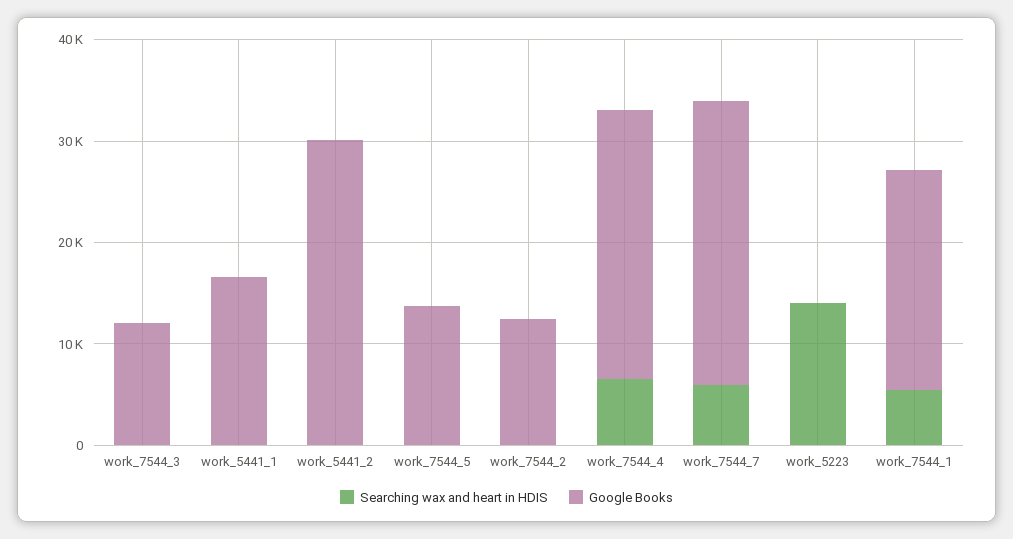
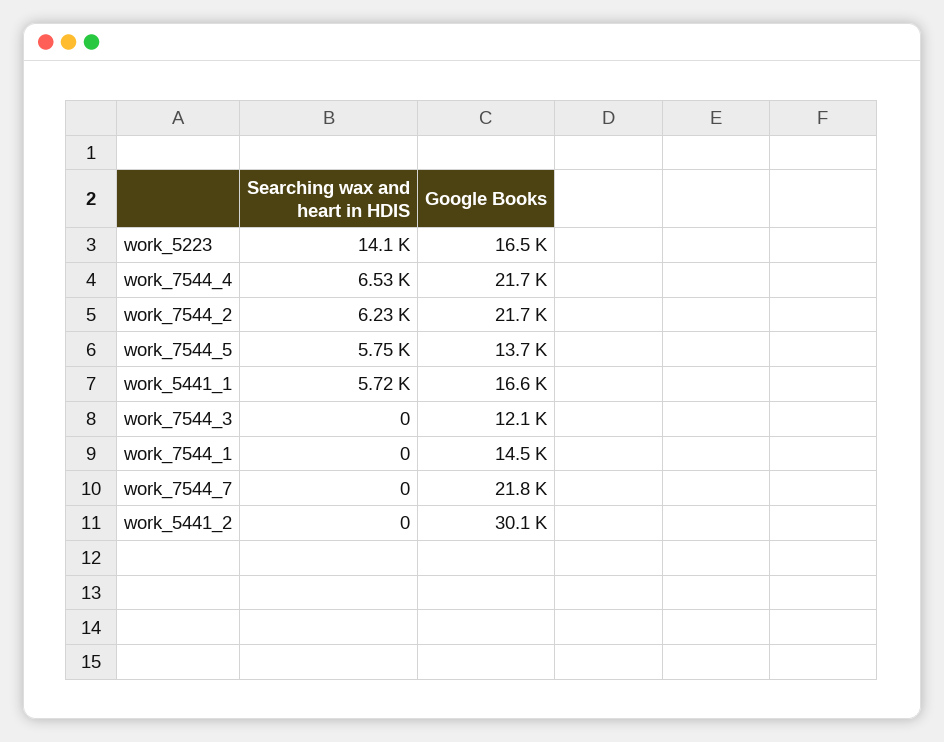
Searching wax and heart in HDIS, work_5441_1: 0 -> 5720
Searching wax and heart in HDIS, work_7544_5: 0 -> 5750
Searching wax and heart in HDIS, work_7544_2: 0 -> 6230
Google Books, work_7544_2: 12000 -> 21700
Google Books, work_7544_4: 26000 -> 21700
Searching wax and heart in HDIS, work_7544_7: 6000 -> 0
Google Books, work_7544_7: 28000 -> 21800
Google Books, work_5223: 0 -> 16500
Searching wax and heart in HDIS, work_7544_1: 6000 -> 0
Google Books, work_7544_1: 22000 -> 14500

